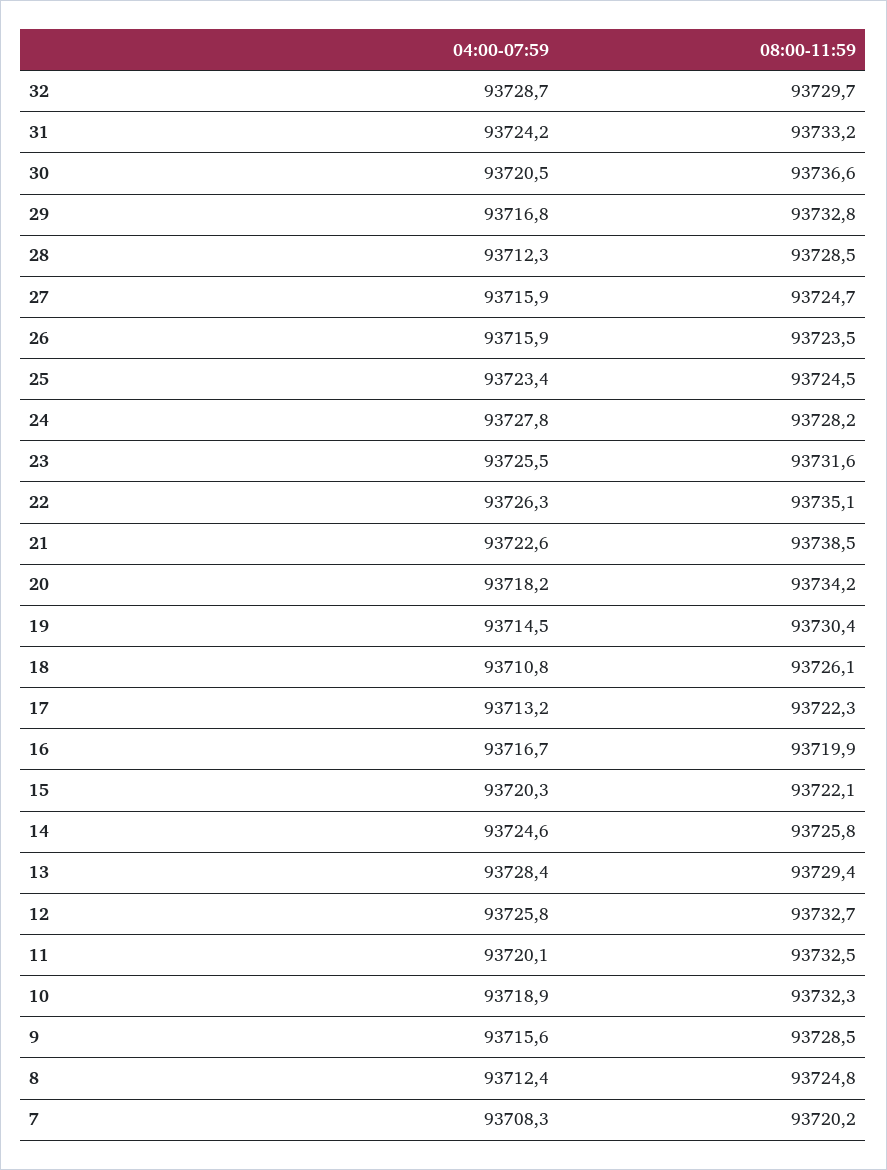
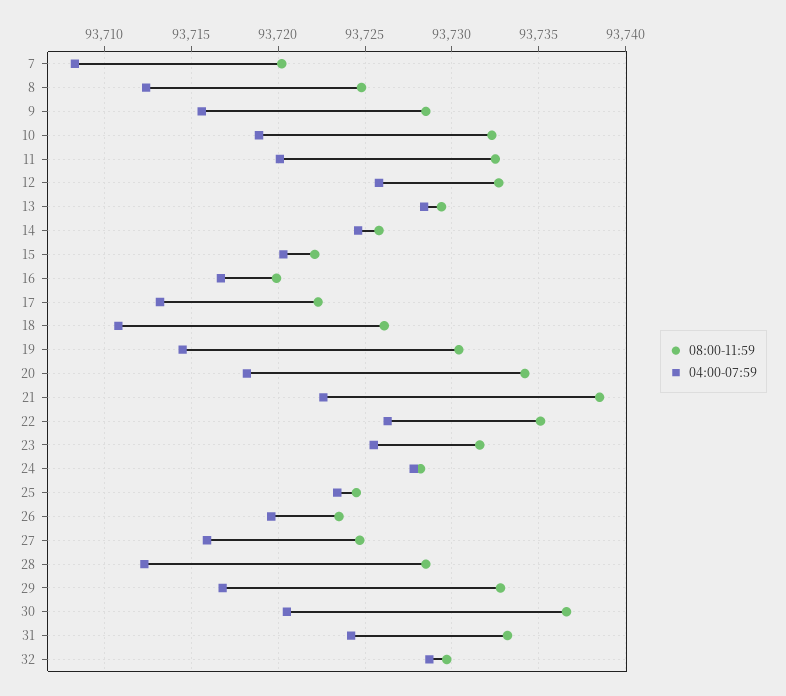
04:00-07:59, 26: 93715.9 -> 93719.5

